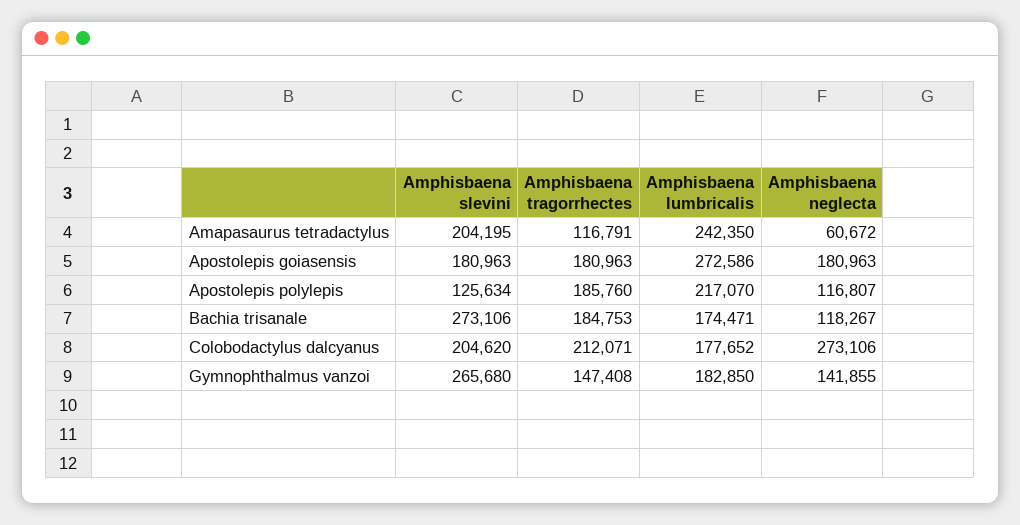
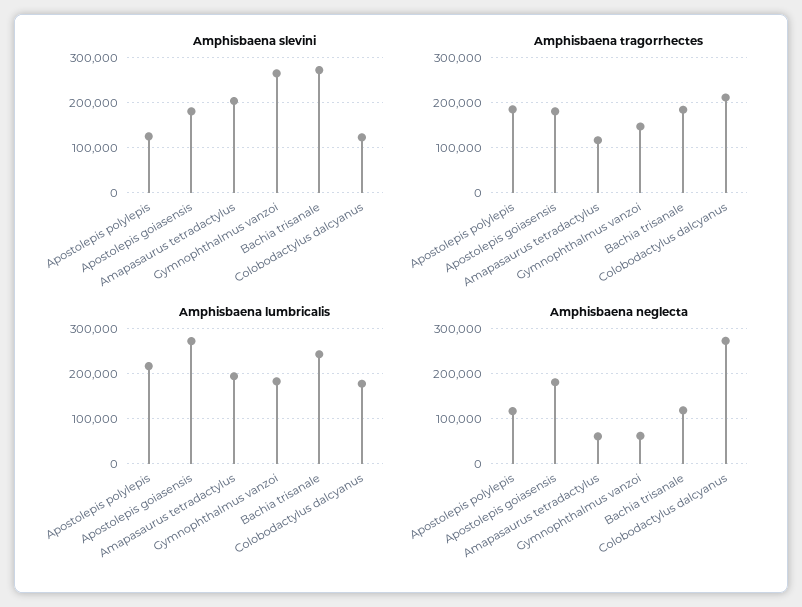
Amphisbaena lumbricalis, Amapasaurus tetradactylus: 242350 -> 200000
Amphisbaena lumbricalis, Bachia trisanale: 174471 -> 240000
Amphisbaena slevini, Colobodactylus dalcyanus: 204620 -> 120000
Amphisbaena neglecta, Gymnophthalmus vanzoi: 141855 -> 60000

